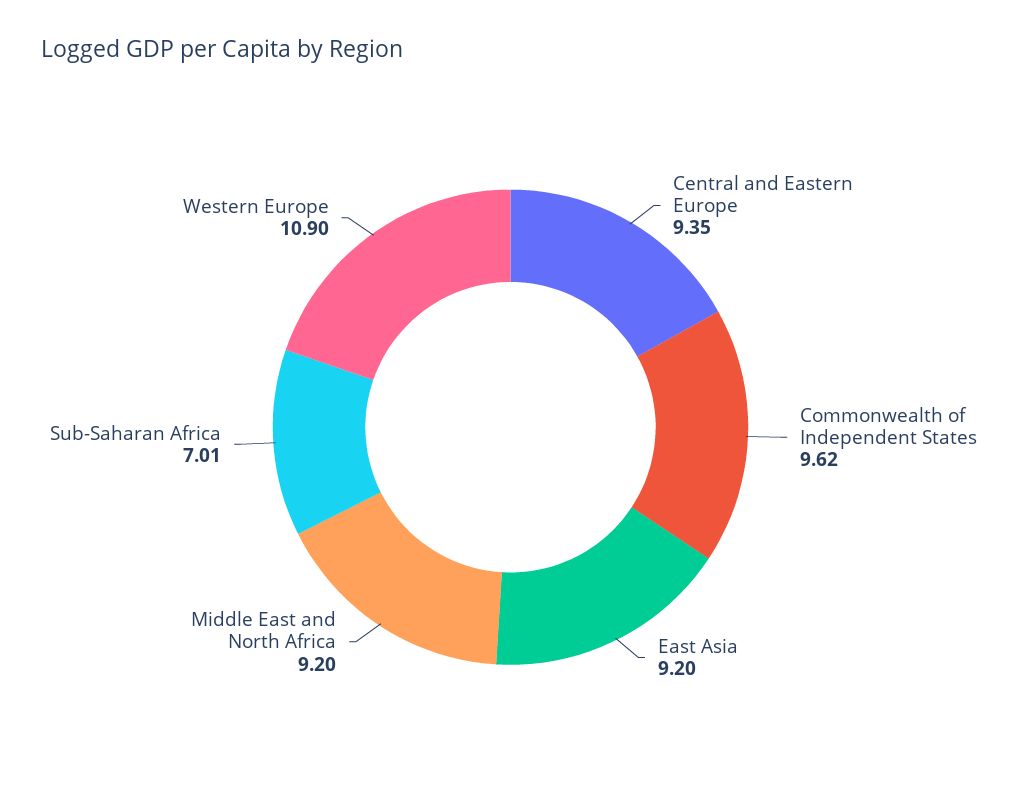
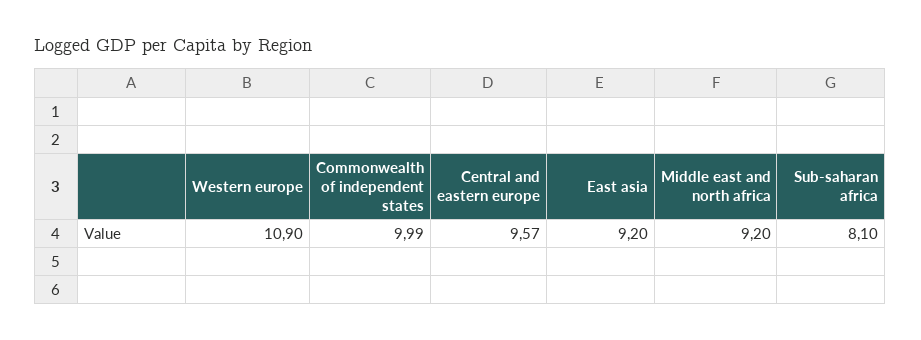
Central and Eastern Europe: 9.35 -> 9.57
Commonwealth of Independent States: 9.62 -> 9.99
Sub-Saharan Africa: 7.01 -> 8.1

